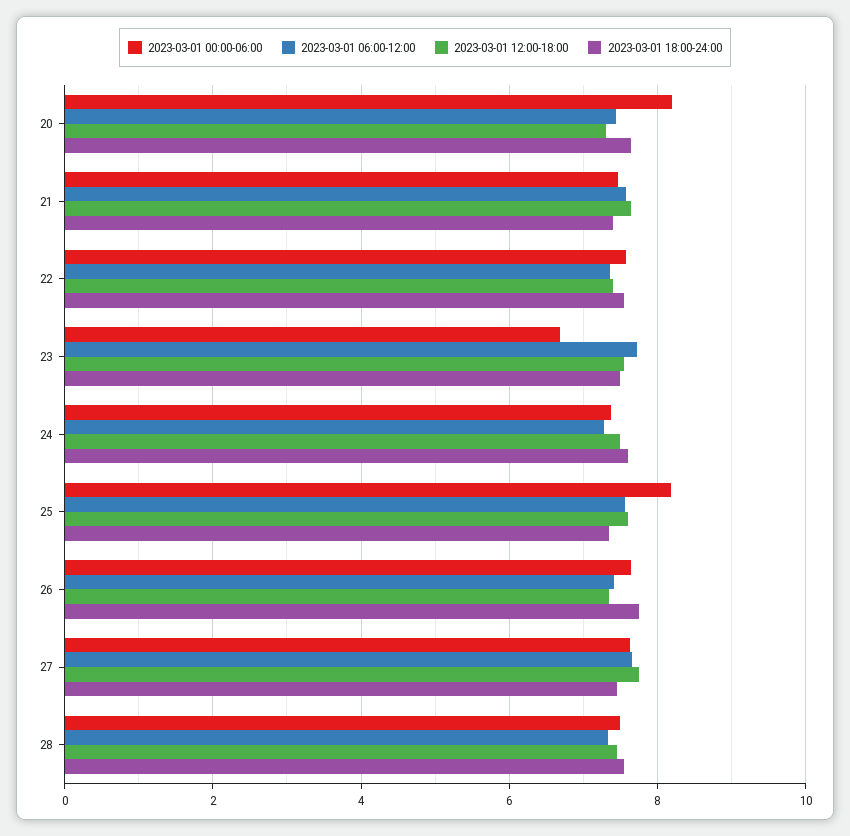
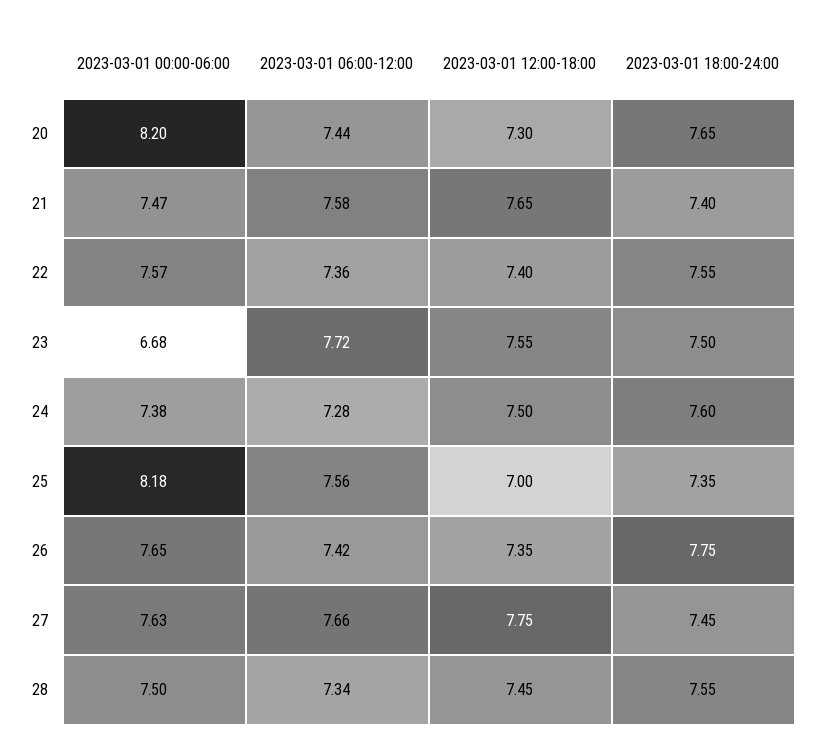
2023-03-01 12:00-18:00, 25: 7.6 -> 7

